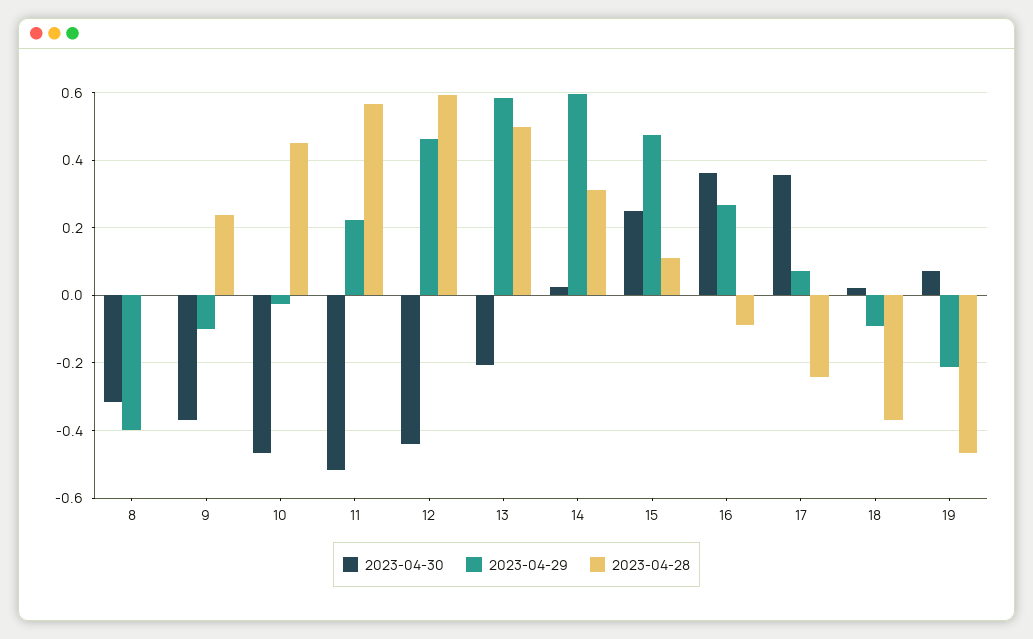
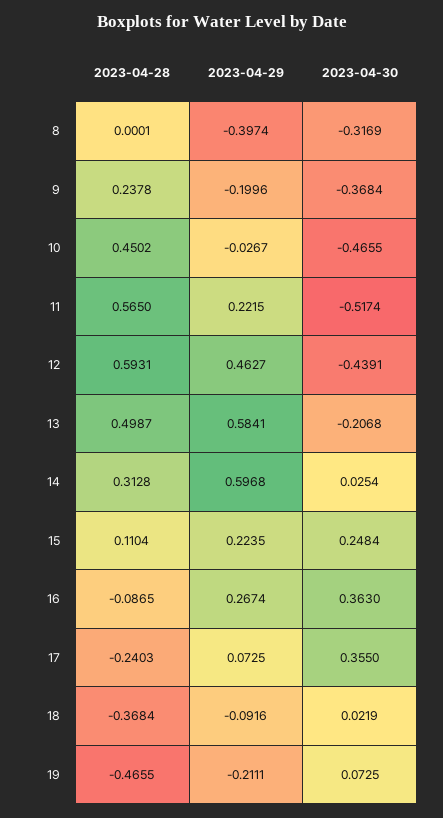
2023-04-29, 9: -0.1 -> -0.1996
2023-04-29, 15: 0.48 -> 0.2235

